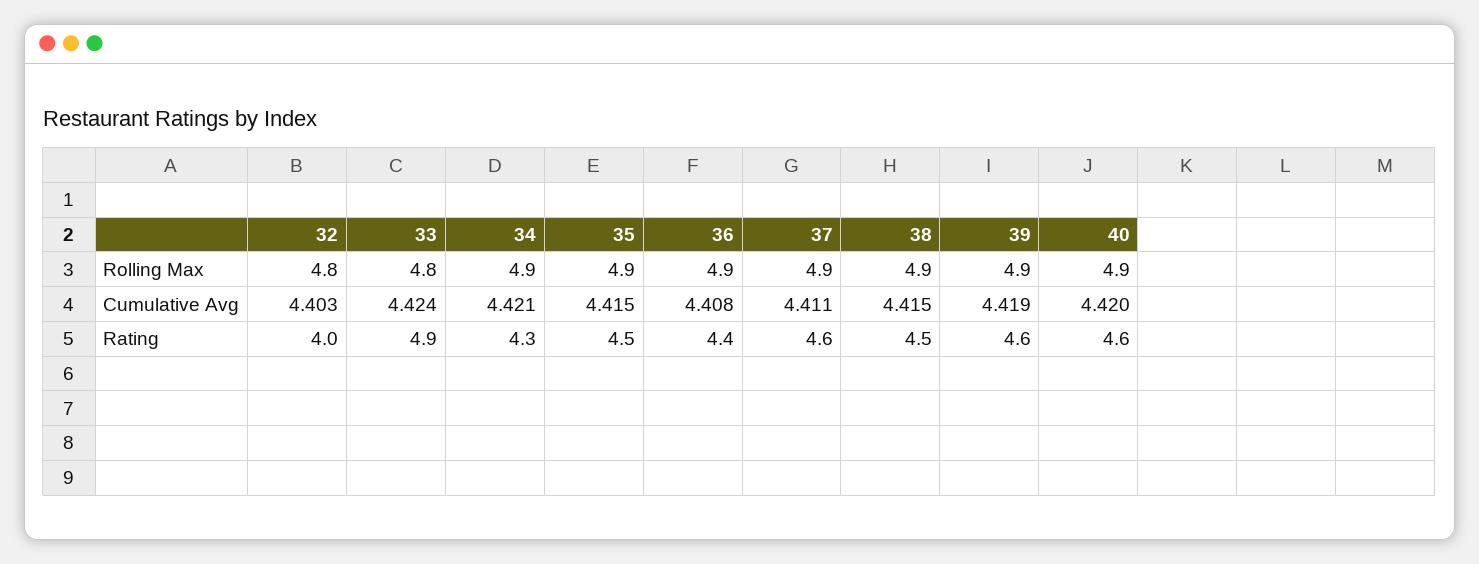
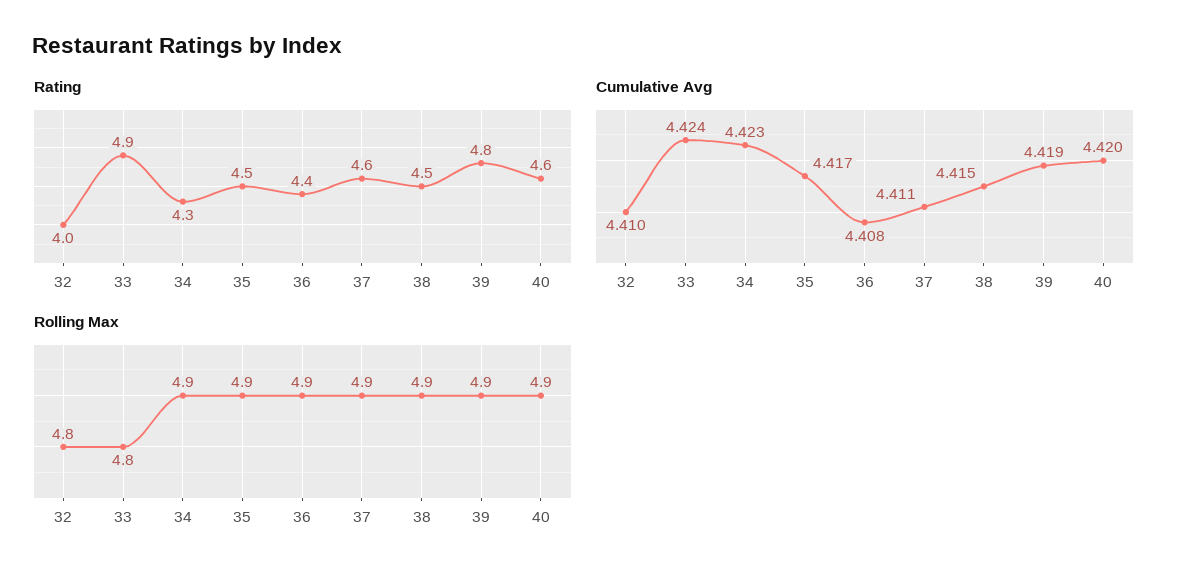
Cumulative Avg, 32: 4.403 -> 4.41
Cumulative Avg, 34: 4.421 -> 4.423
Cumulative Avg, 35: 4.415 -> 4.417
Rating, 39: 4.6 -> 4.8

